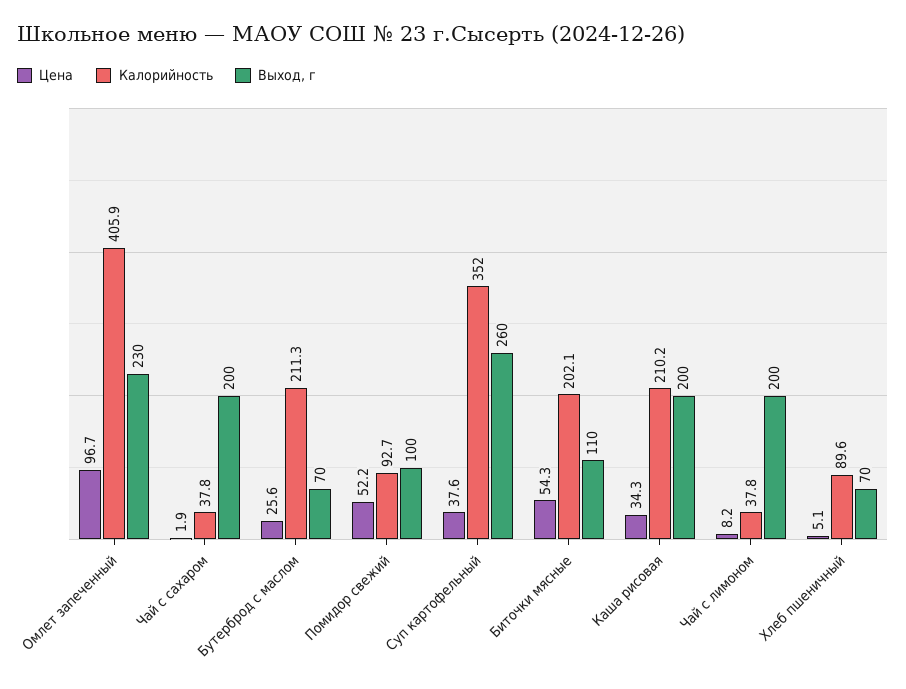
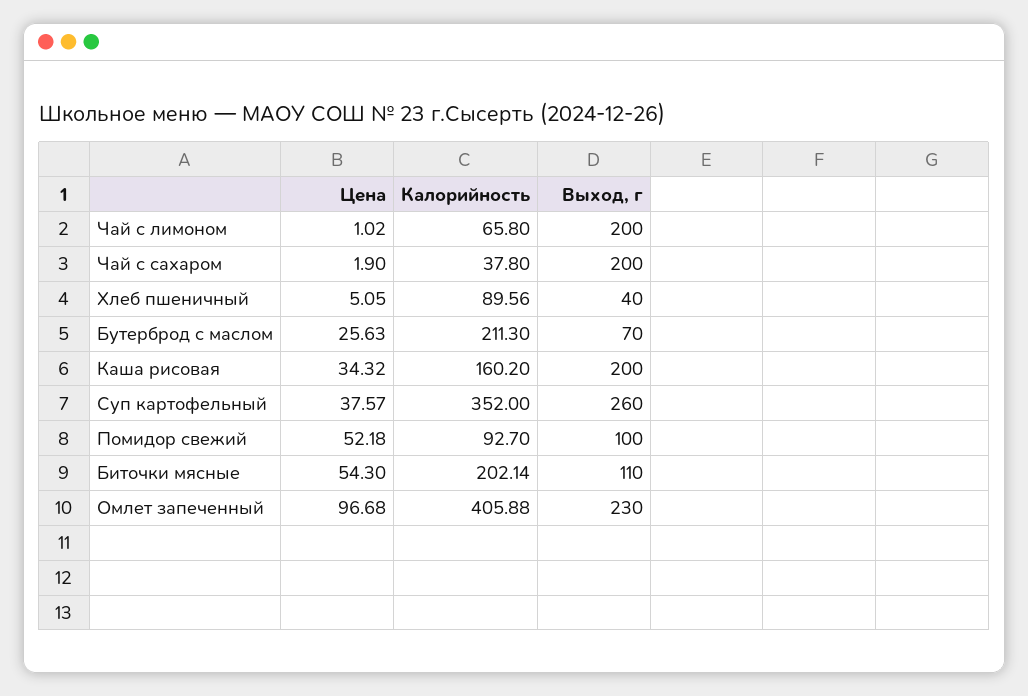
Калорийность, Каша рисовая: 210.2 -> 160.2
Цена, Чай с лимоном: 8.2 -> 1.02
Калорийность, Чай с лимоном: 37.8 -> 65.8
Выход, г, Хлеб пшеничный: 70 -> 40

